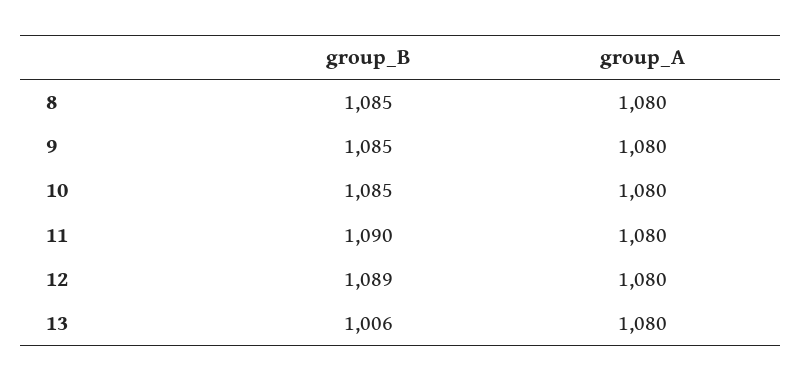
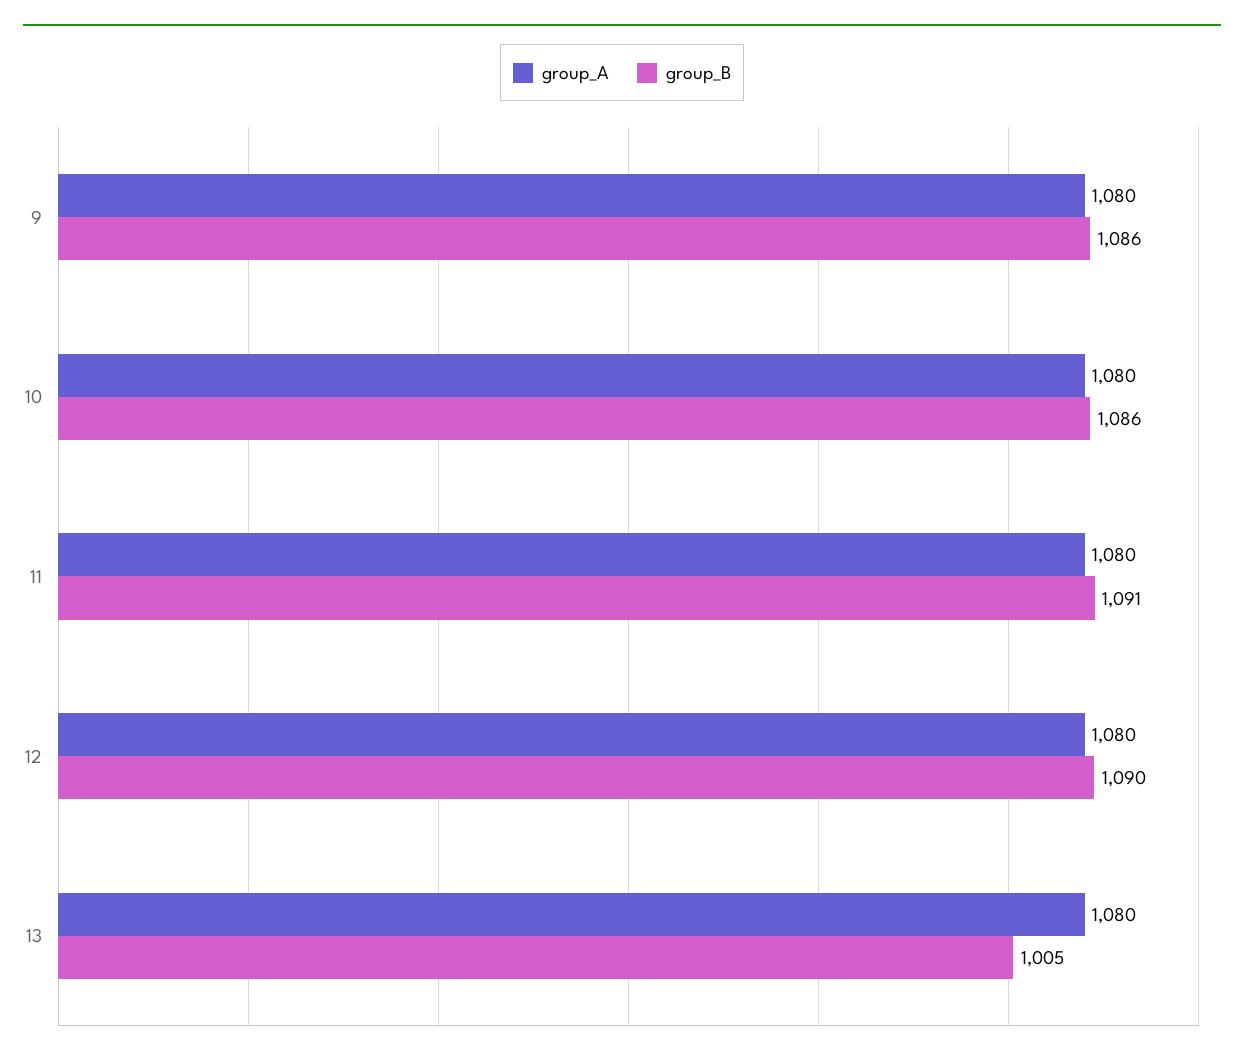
group_B, 8: 1085 -> none
group_A, 8: 1080 -> none
group_B, 9: 1085 -> 1086
group_B, 10: 1085 -> 1086
group_B, 11: 1090 -> 1091
group_B, 12: 1089 -> 1090
group_B, 13: 1006 -> 1005

